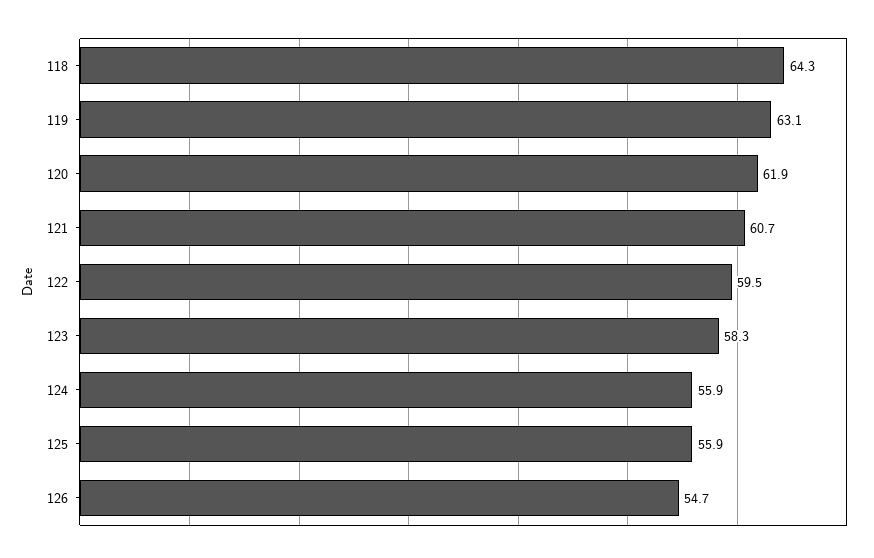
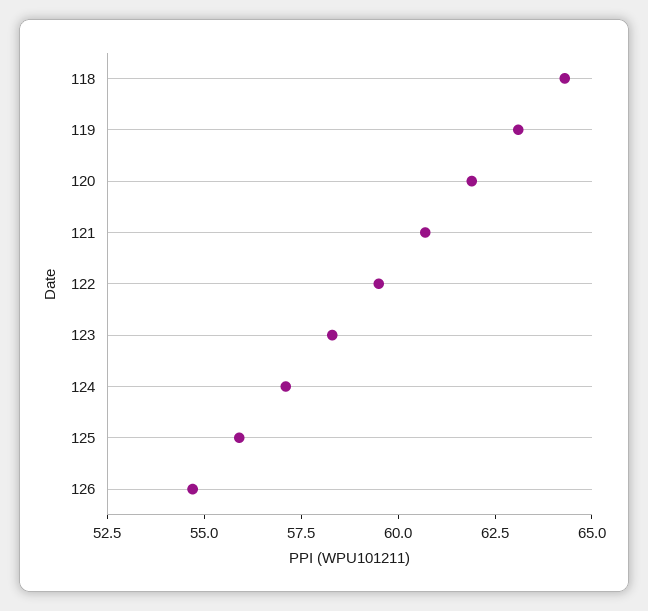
124: 55.9 -> 57

